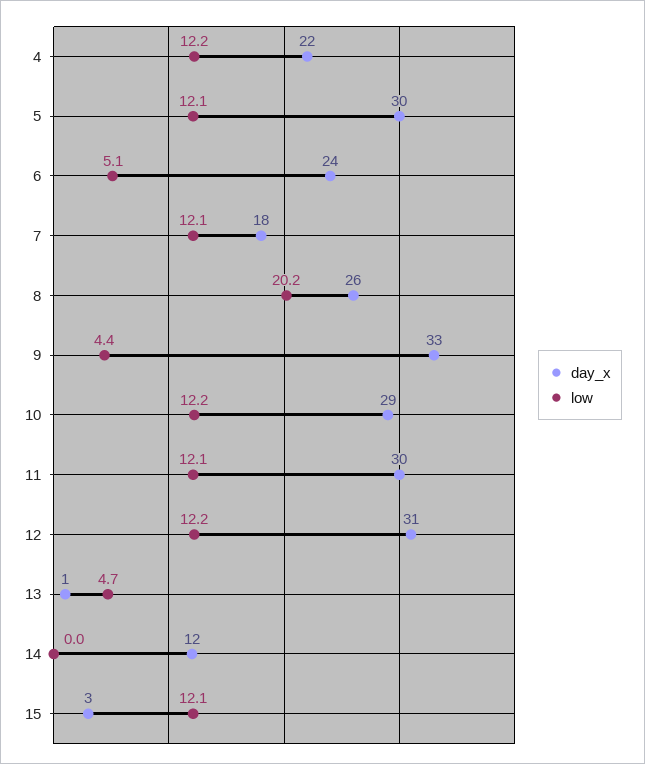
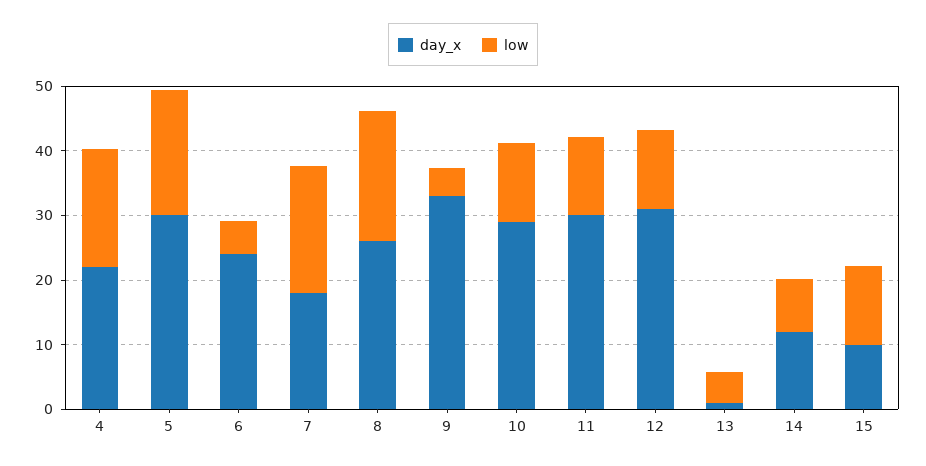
low, 4: 12.2 -> 18
low, 5: 12.1 -> 20
low, 7: 12.1 -> 20
low, 14: 0 -> 8
day_x, 15: 3 -> 10

